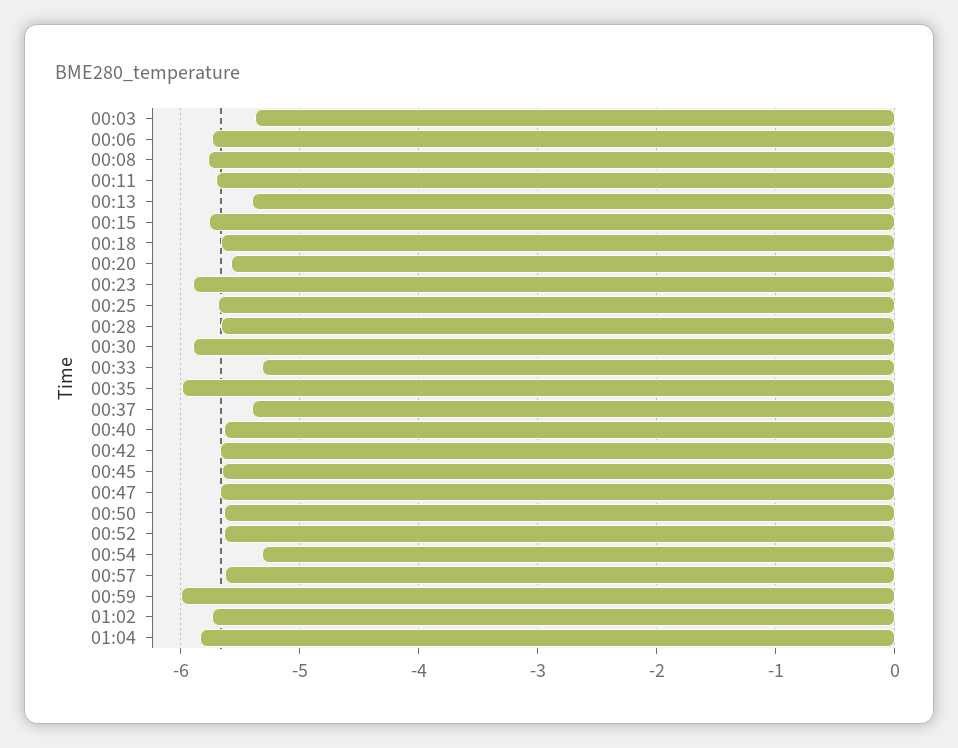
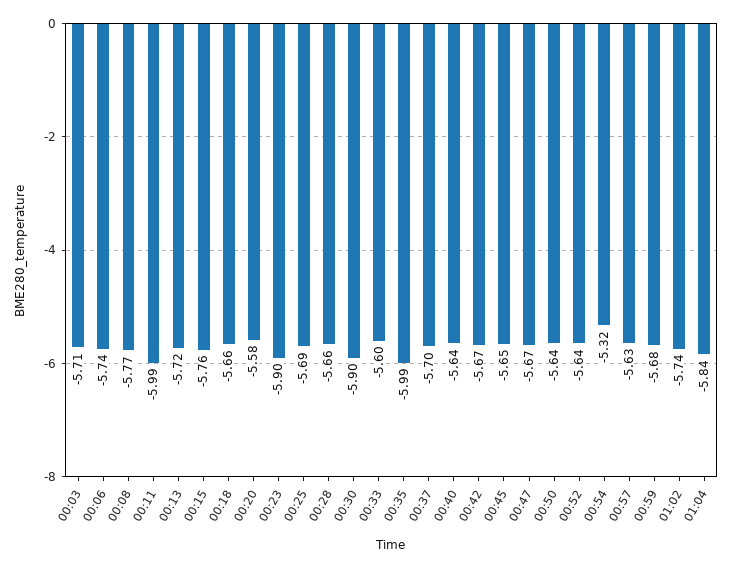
00:03: -5.4 -> -5.71
00:11: -5.7 -> -5.99
00:13: -5.4 -> -5.72
00:33: -5.3 -> -5.6
00:37: -5.4 -> -5.7
00:59: -6 -> -5.68

